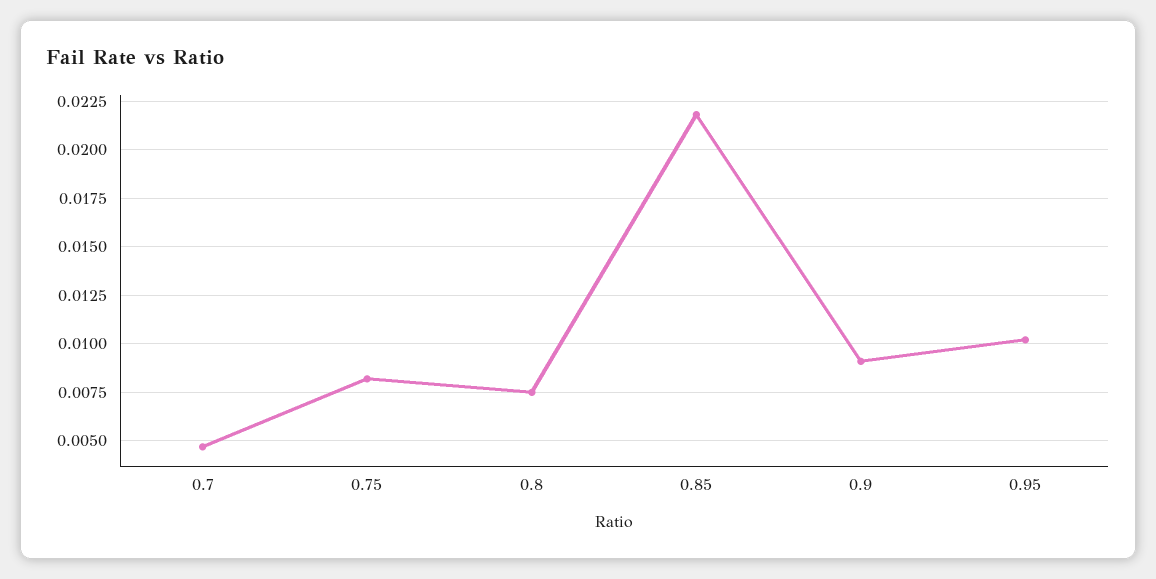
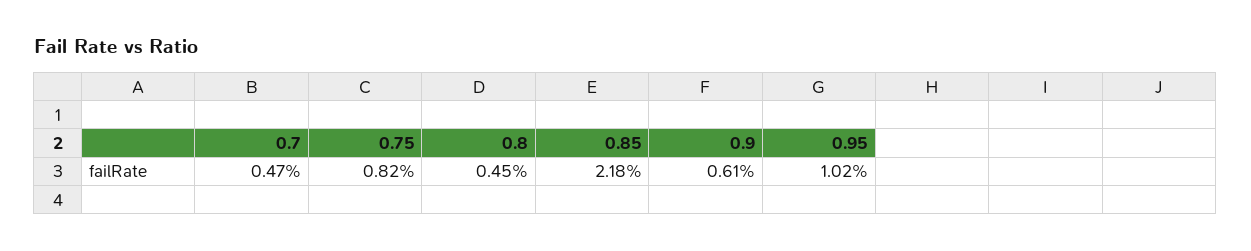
0.8: 0.0075 -> 0.0045
0.9: 0.009 -> 0.0061

